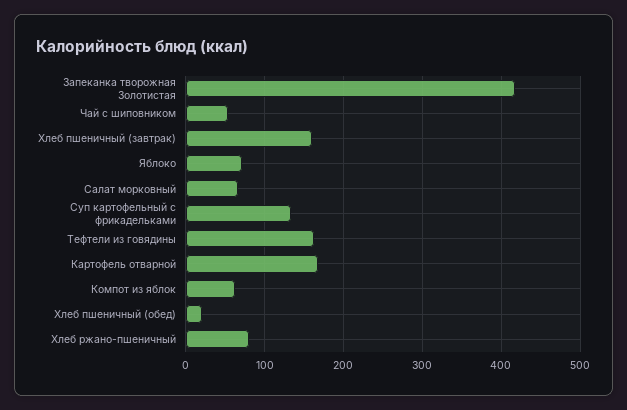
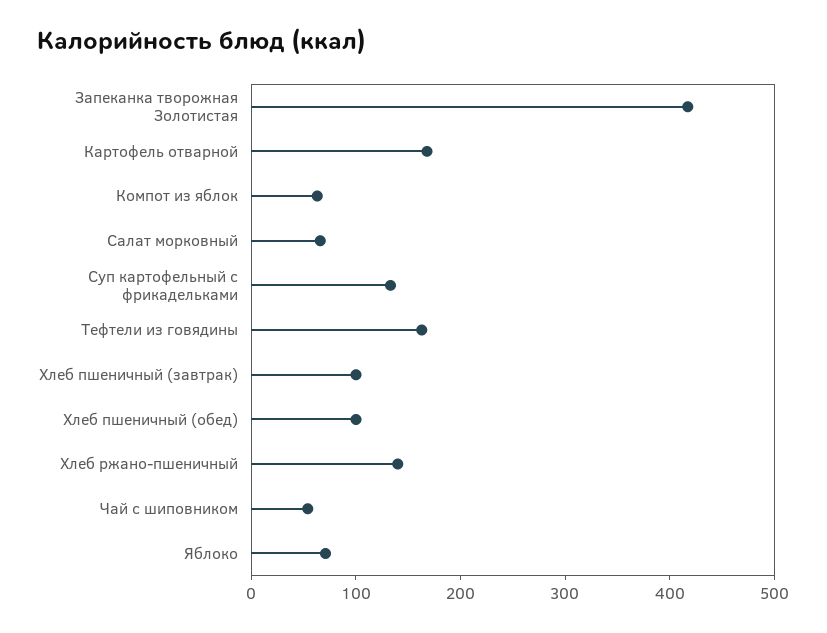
Хлеб пшеничный (завтрак): 160 -> 100
Хлеб пшеничный (обед): 20 -> 100
Хлеб ржано-пшеничный: 80 -> 140

